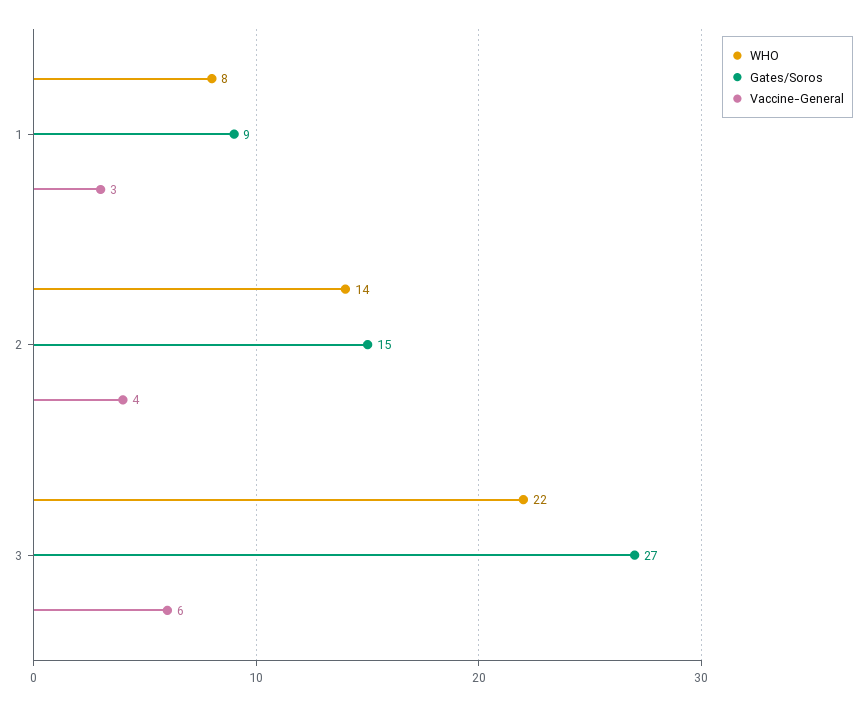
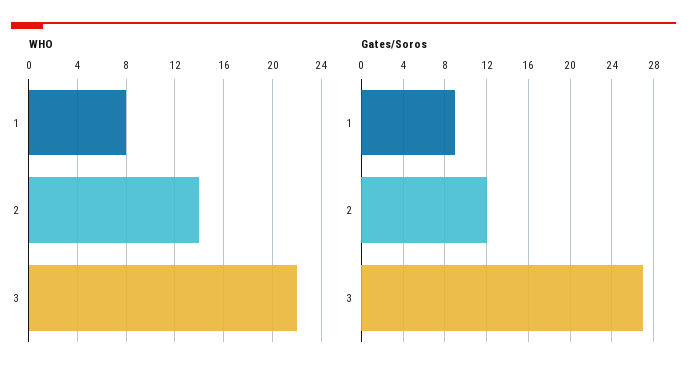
Vaccine-General, 1: 3 -> none
Gates/Soros, 2: 15 -> 12
Vaccine-General, 2: 4 -> none
Vaccine-General, 3: 6 -> none

